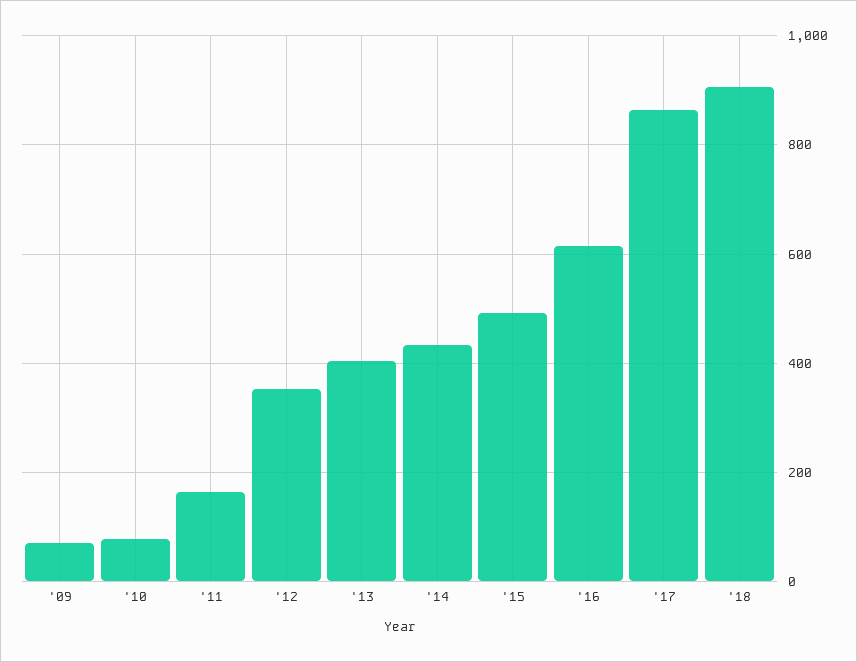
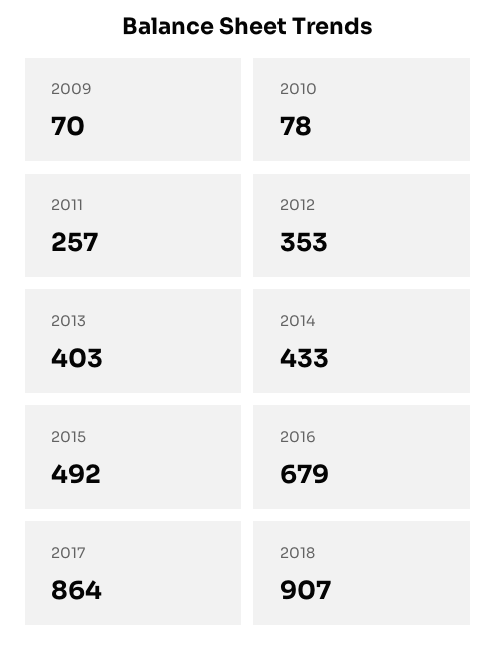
'11: 160 -> 257
'16: 620 -> 679

